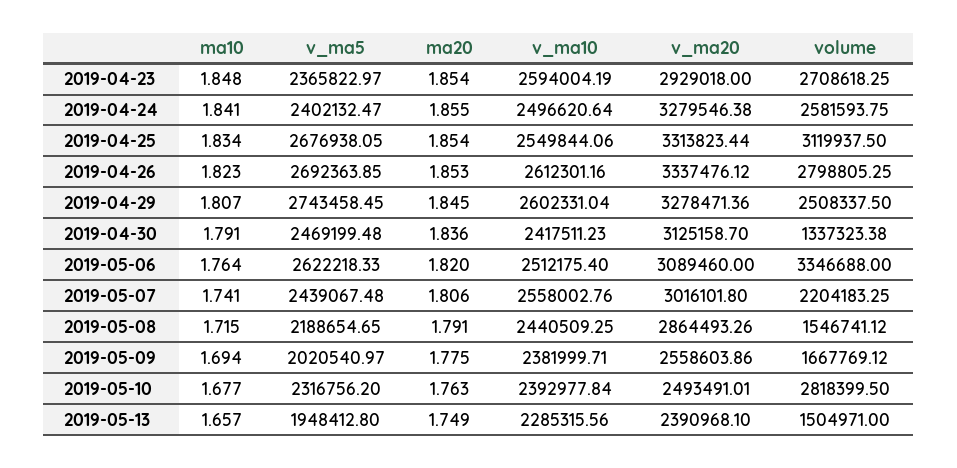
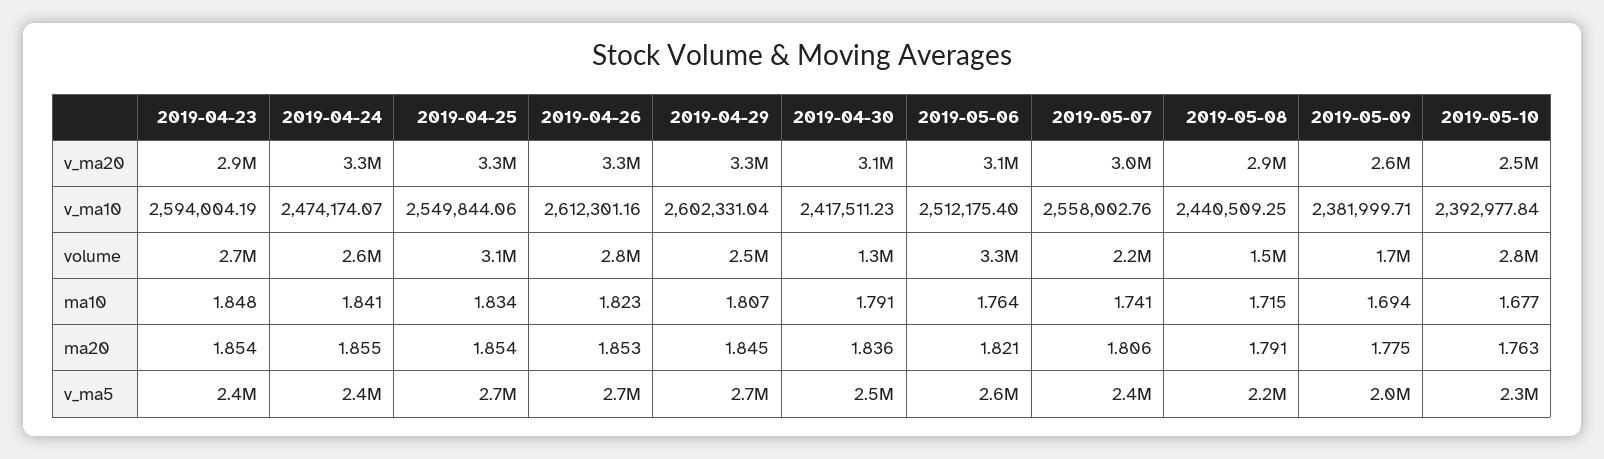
v_ma10, 2019-04-24: 2496620.64 -> 2474174.07
ma20, 2019-05-06: 1.82 -> 1.821
ma10, 2019-05-13: 1.657 -> none
v_ma5, 2019-05-13: 1948412.8 -> none
ma20, 2019-05-13: 1.749 -> none
v_ma10, 2019-05-13: 2285315.56 -> none
v_ma20, 2019-05-13: 2390968.1 -> none
volume, 2019-05-13: 1504971 -> none

